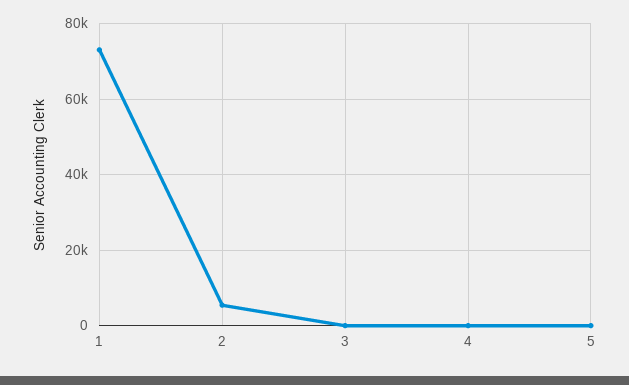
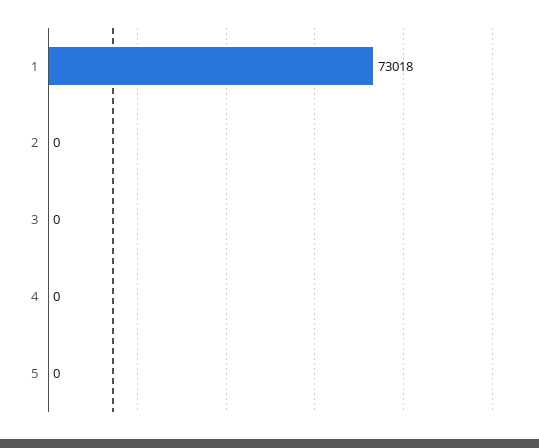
2: 6000 -> 0

